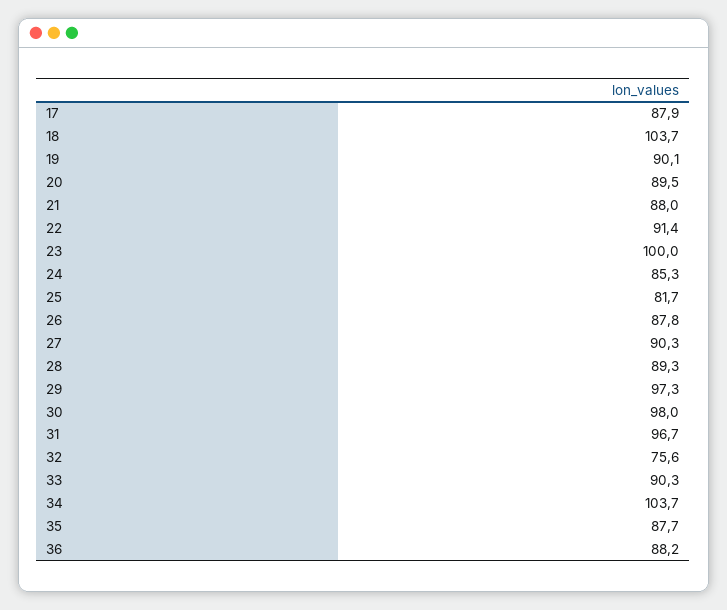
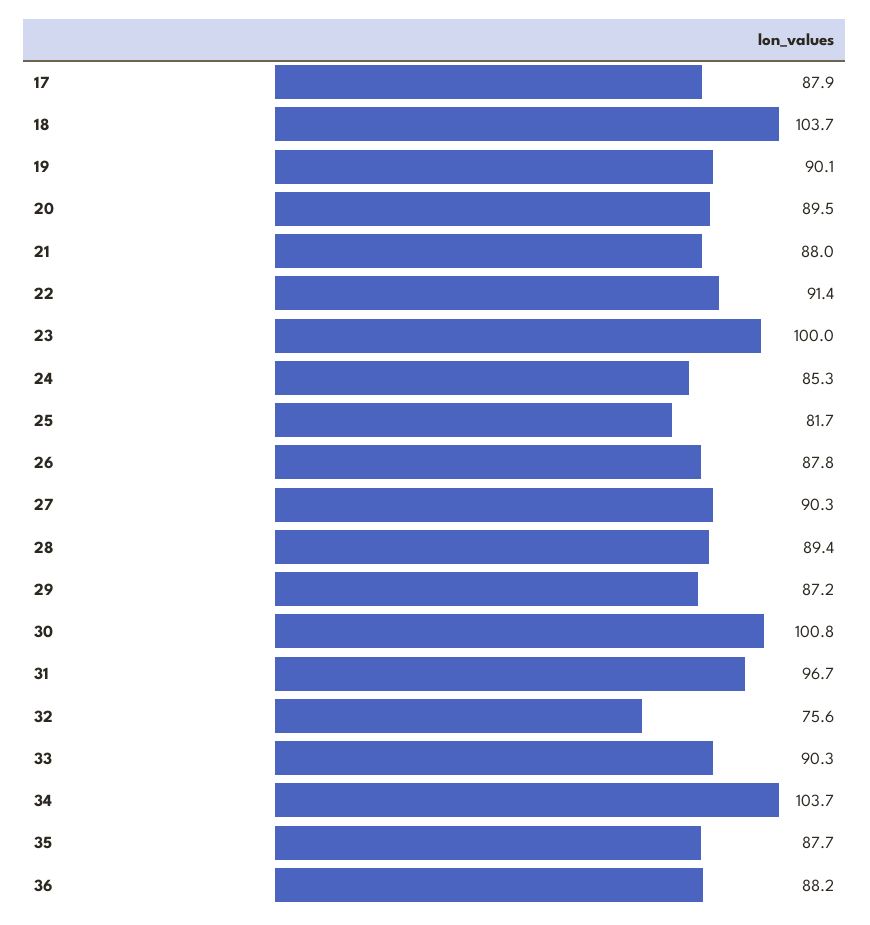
28: 89.3 -> 89.4
29: 97.3 -> 87.2
30: 98 -> 100.8

